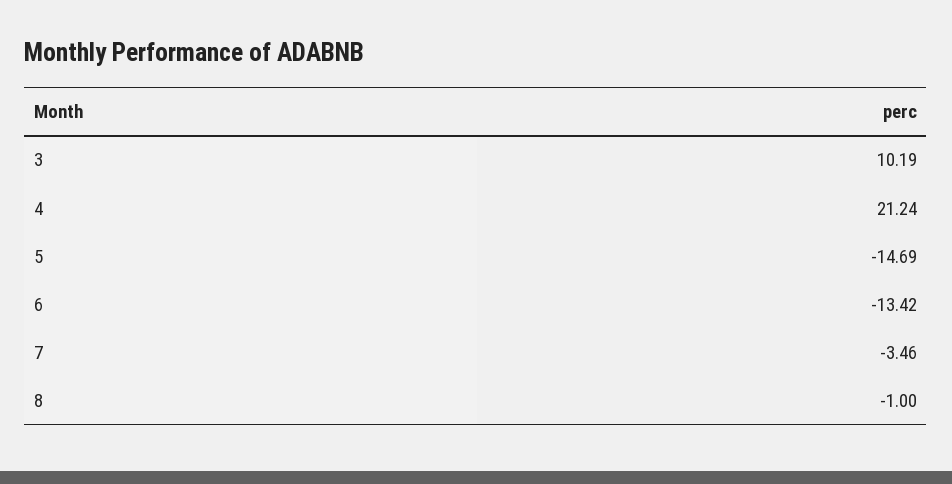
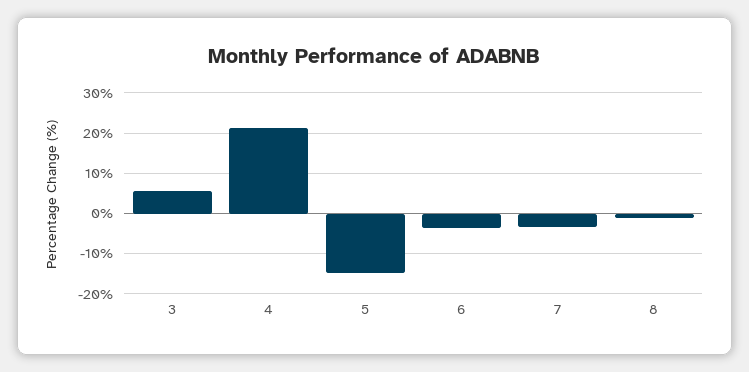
3: 10.19 -> 6
6: -13.42 -> -4

